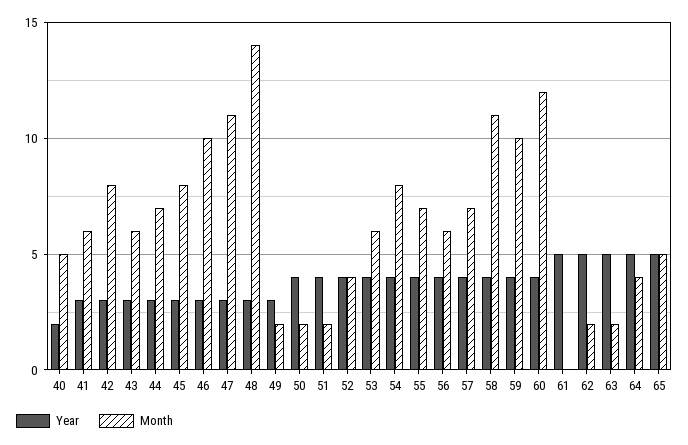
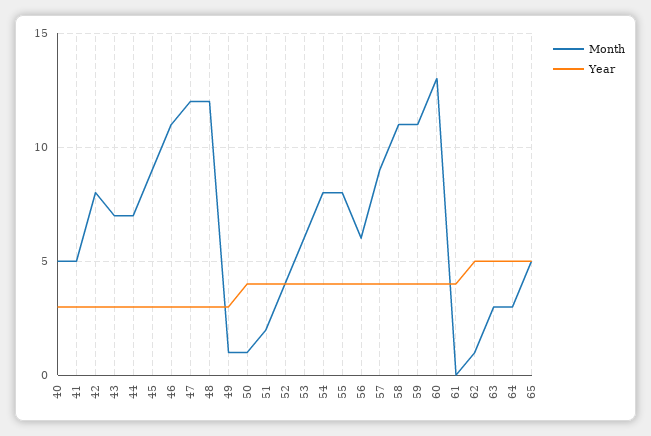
Year, 40: 2 -> 3
Month, 41: 6 -> 5
Month, 43: 6 -> 7
Month, 45: 8 -> 9
Month, 46: 10 -> 11
Month, 47: 11 -> 12
Month, 48: 14 -> 12
Month, 49: 2 -> 1
Month, 50: 2 -> 1
Month, 55: 7 -> 8
Month, 57: 7 -> 9
Month, 59: 10 -> 11
Month, 60: 12 -> 13
Year, 61: 5 -> 4
Month, 62: 2 -> 1
Month, 63: 2 -> 3
Month, 64: 4 -> 3

